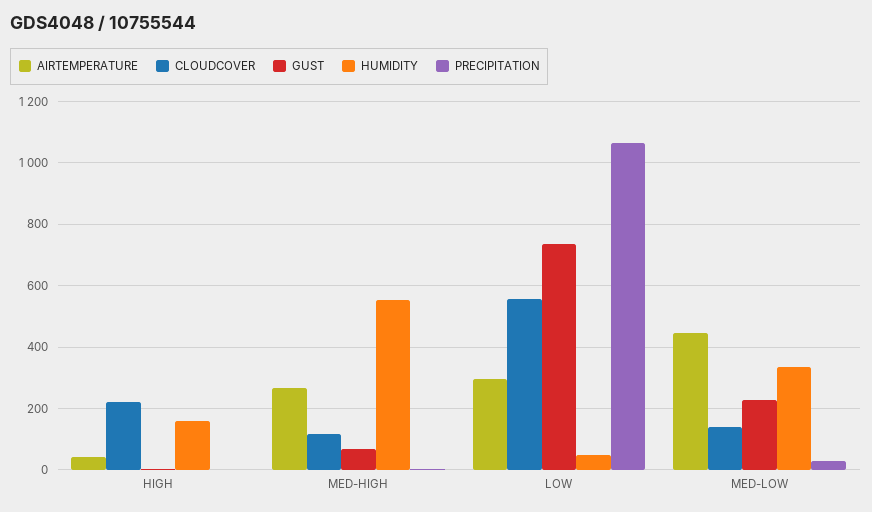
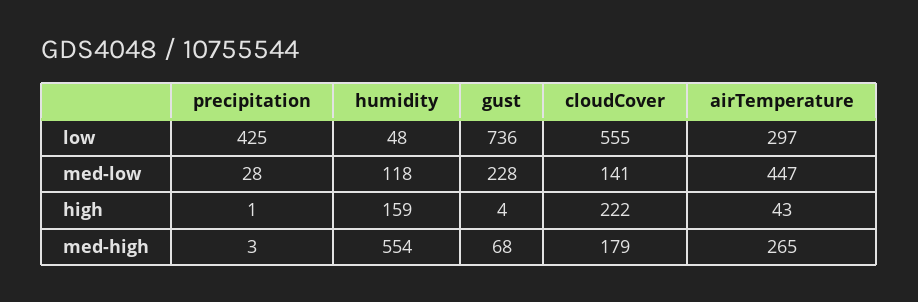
CLOUDCOVER, MED-HIGH: 120 -> 179
PRECIPITATION, LOW: 1060 -> 425
HUMIDITY, MED-LOW: 340 -> 118

